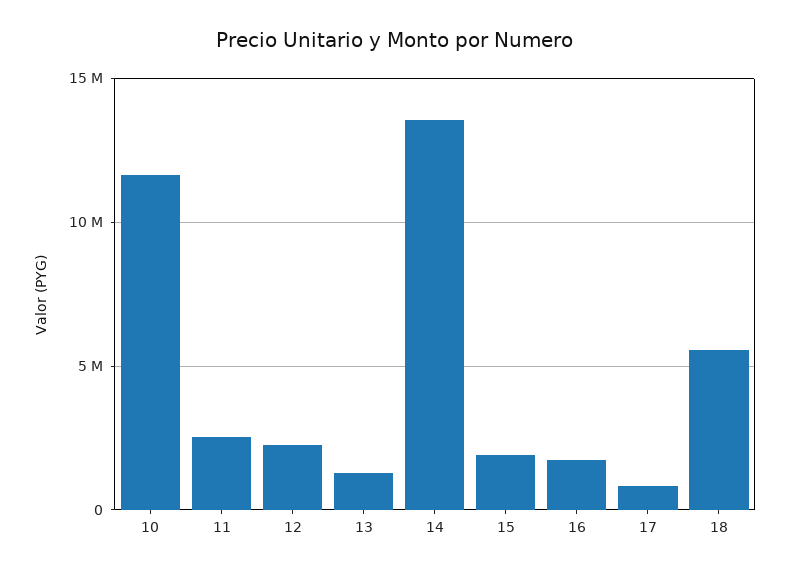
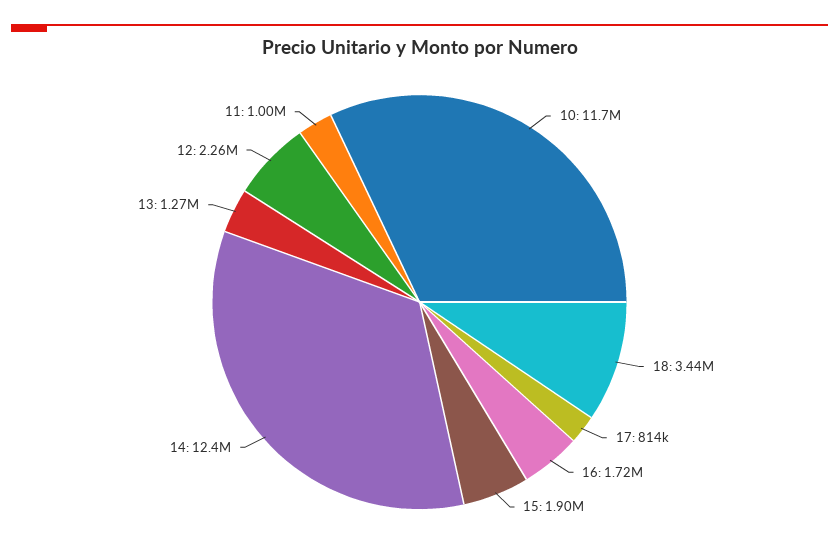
11: 2500000 -> 1000000
14: 13500000 -> 12400000
18: 5500000 -> 3440000

